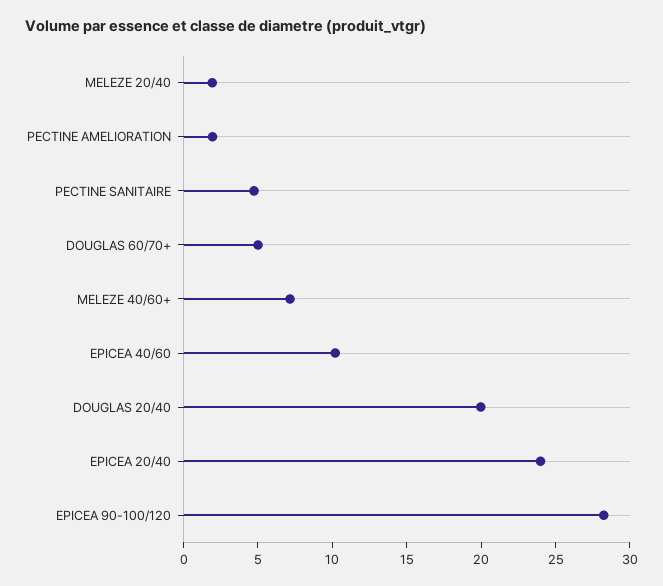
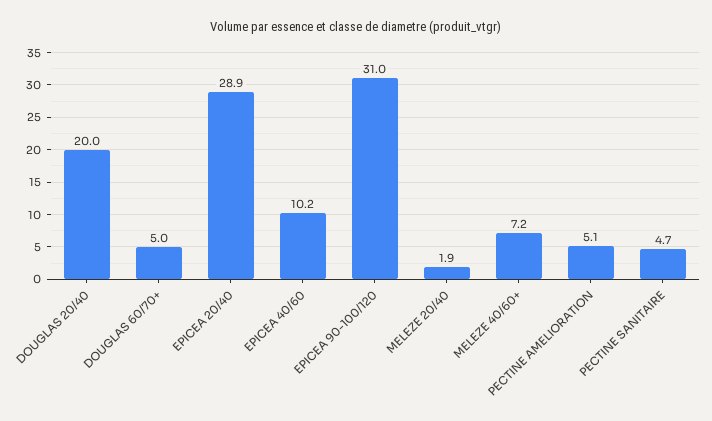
PECTINE AMELIORATION: 2 -> 5.1
EPICEA 20/40: 24 -> 28.9
EPICEA 90-100/120: 28 -> 31

